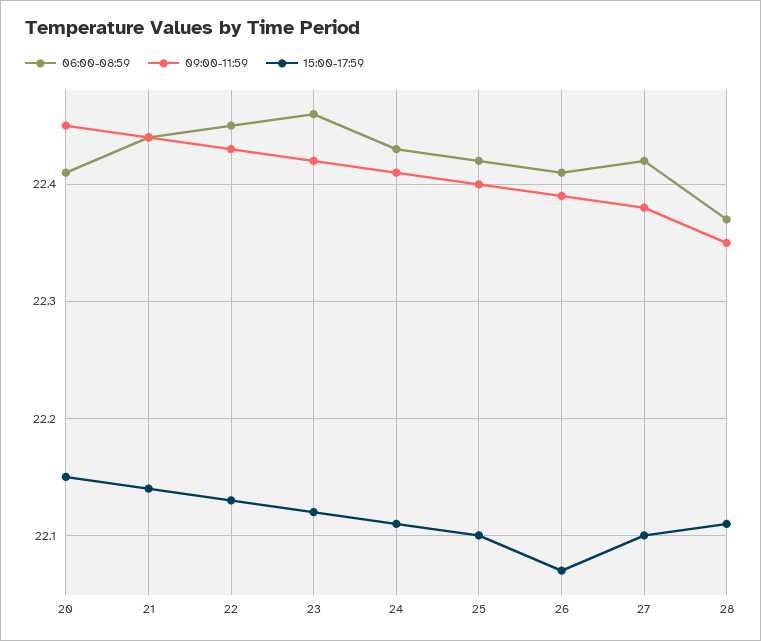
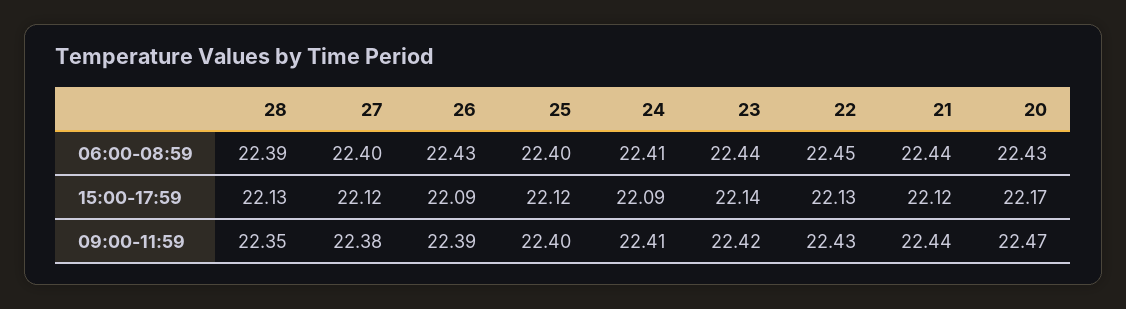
06:00-08:59, 20: 22.41 -> 22.43
09:00-11:59, 20: 22.45 -> 22.47
15:00-17:59, 20: 22.15 -> 22.17
15:00-17:59, 21: 22.14 -> 22.12
06:00-08:59, 23: 22.46 -> 22.44
15:00-17:59, 23: 22.12 -> 22.14
06:00-08:59, 24: 22.43 -> 22.41
15:00-17:59, 24: 22.11 -> 22.09
06:00-08:59, 25: 22.42 -> 22.4
15:00-17:59, 25: 22.1 -> 22.12
06:00-08:59, 26: 22.41 -> 22.43
15:00-17:59, 26: 22.07 -> 22.09
06:00-08:59, 27: 22.42 -> 22.4
15:00-17:59, 27: 22.1 -> 22.12
06:00-08:59, 28: 22.37 -> 22.39
15:00-17:59, 28: 22.11 -> 22.13

